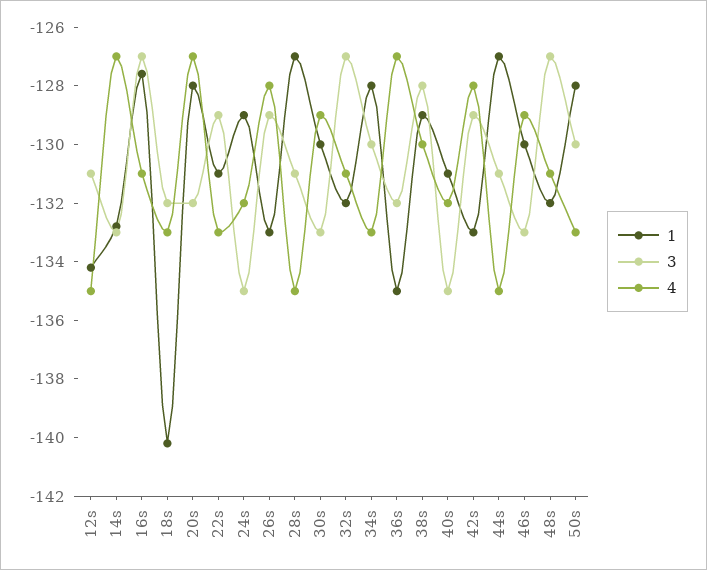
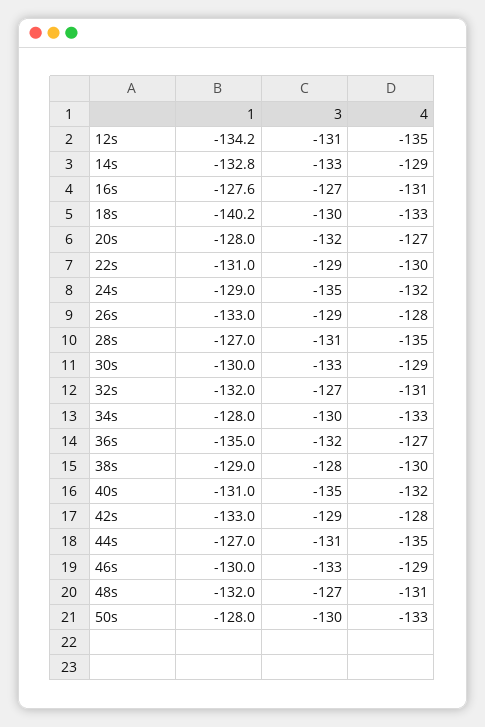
4, 14s: -127 -> -129
3, 18s: -132 -> -130
4, 22s: -133 -> -130

